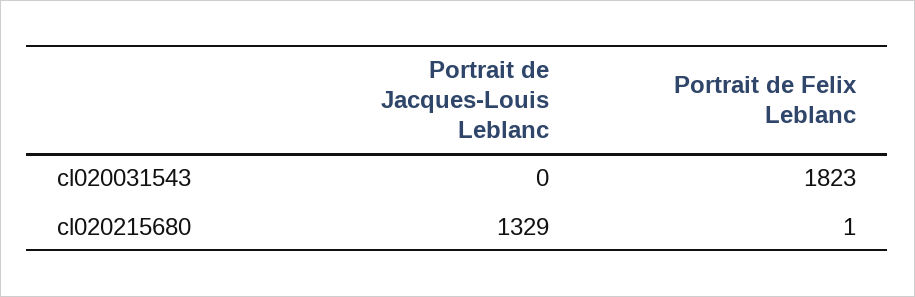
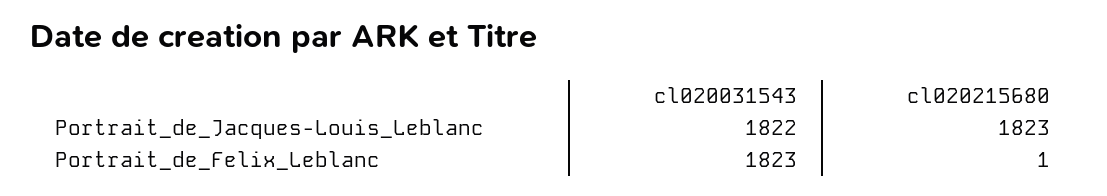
Portrait de Jacques-Louis Leblanc, cl020031543: 0 -> 1822
Portrait de Jacques-Louis Leblanc, cl020215680: 1329 -> 1823

